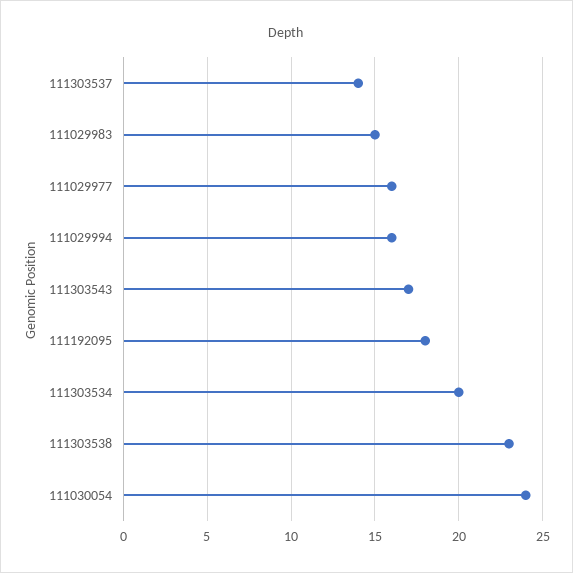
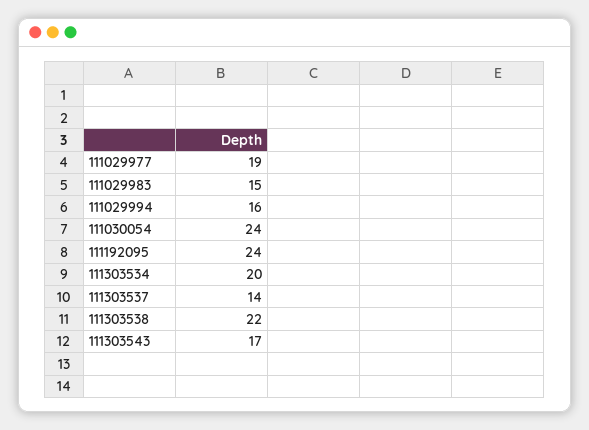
111029977: 16 -> 19
111192095: 18 -> 24
111303538: 23 -> 22

